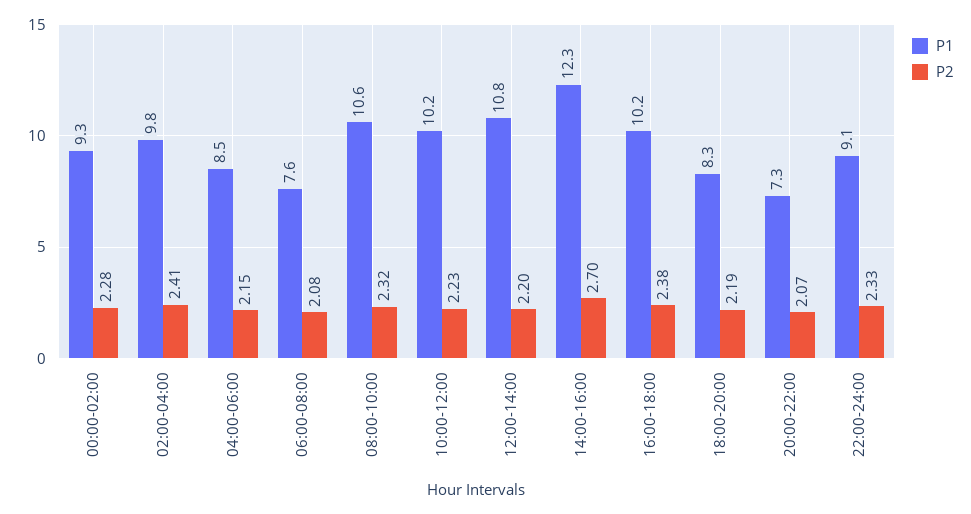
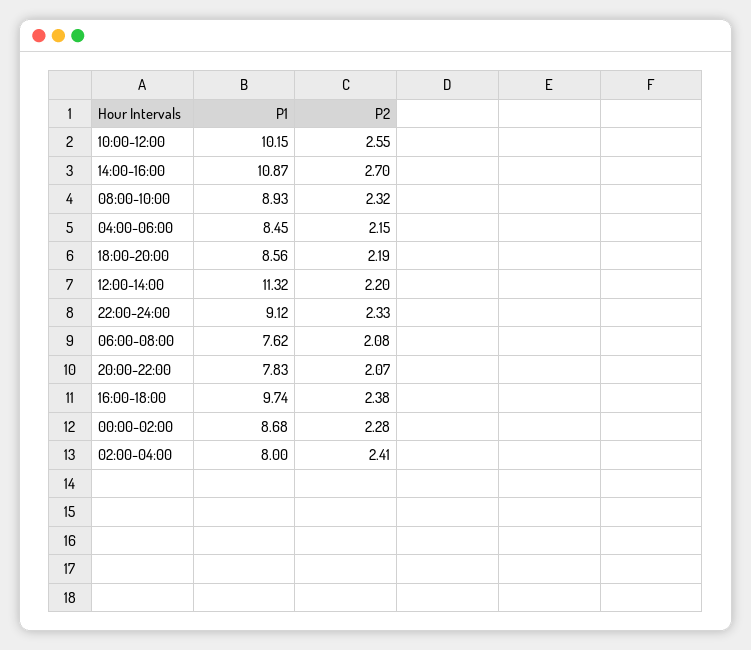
P1, 00:00-02:00: 9.3 -> 8.68
P1, 02:00-04:00: 9.8 -> 8
P1, 08:00-10:00: 10.6 -> 8.93
P2, 10:00-12:00: 2.23 -> 2.55
P1, 12:00-14:00: 10.8 -> 11.32
P1, 14:00-16:00: 12.3 -> 10.87
P1, 16:00-18:00: 10.2 -> 9.74
P1, 18:00-20:00: 8.3 -> 8.56
P1, 20:00-22:00: 7.3 -> 7.83

